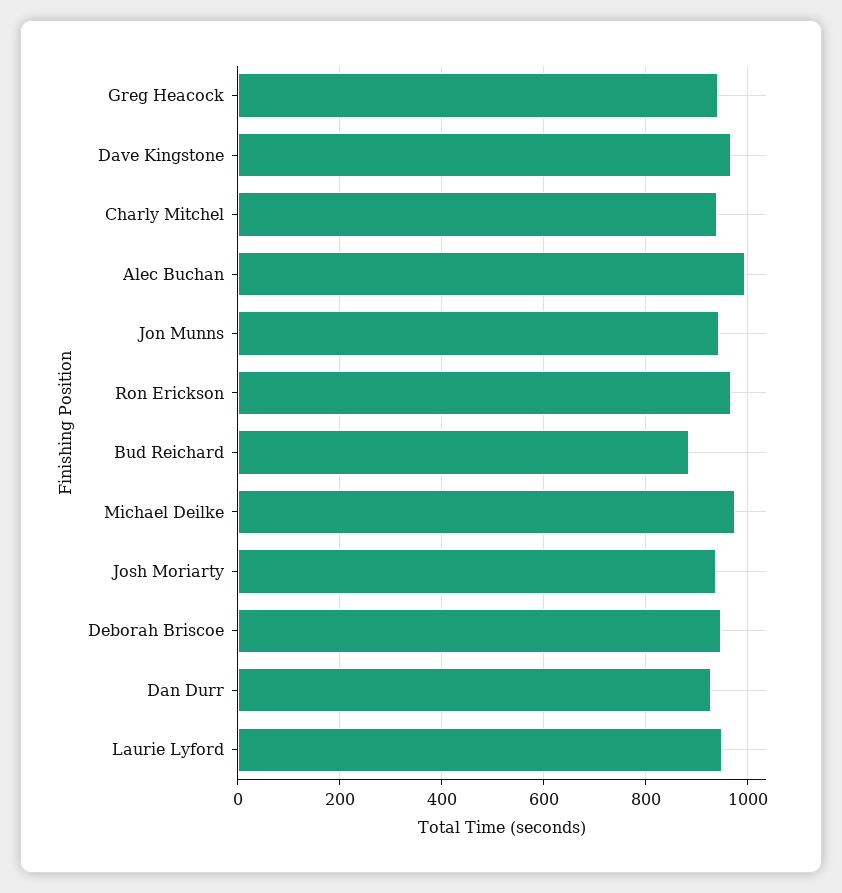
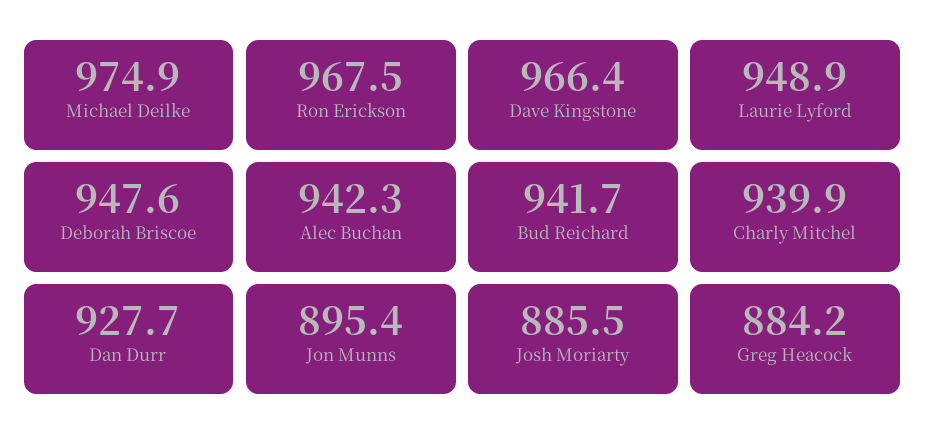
Greg Heacock: 940 -> 884.2
Alec Buchan: 1000 -> 942.3
Jon Munns: 940 -> 895.4
Bud Reichard: 880 -> 941.7
Josh Moriarty: 940 -> 885.5

